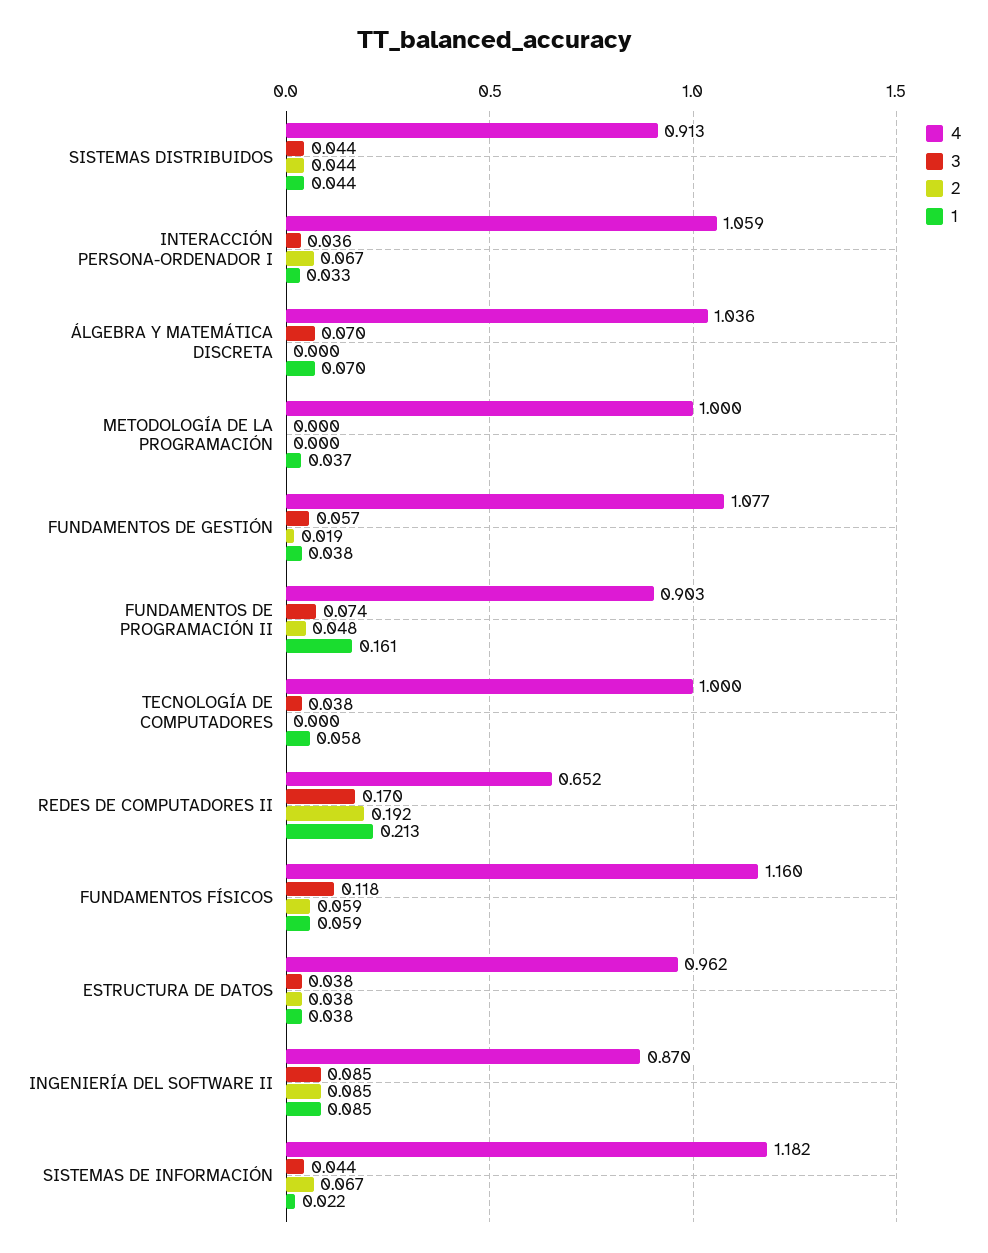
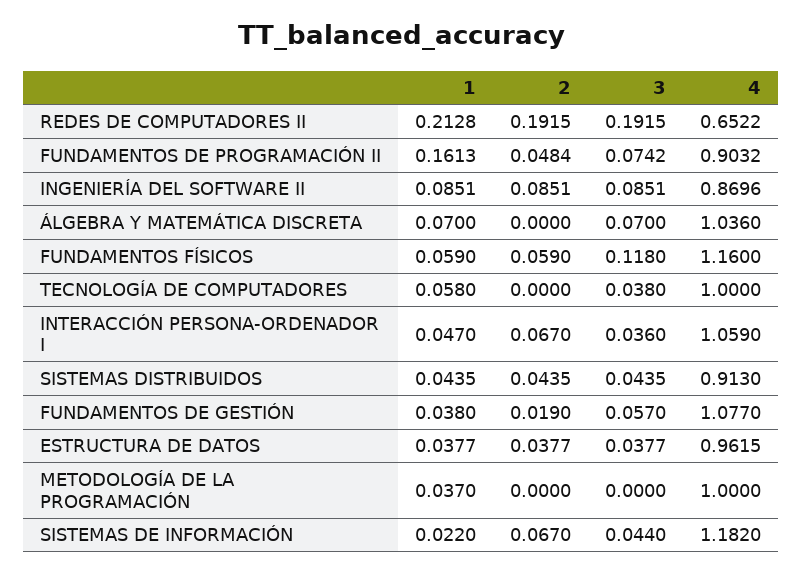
1, INTERACCIÓN PERSONA-ORDENADOR I: 0.033 -> 0.047
3, REDES DE COMPUTADORES II: 0.17 -> 0.1915

